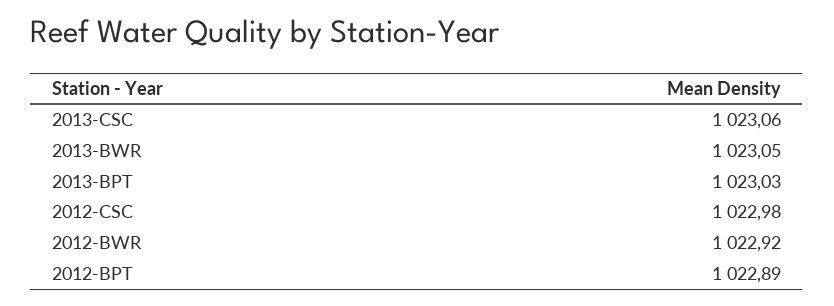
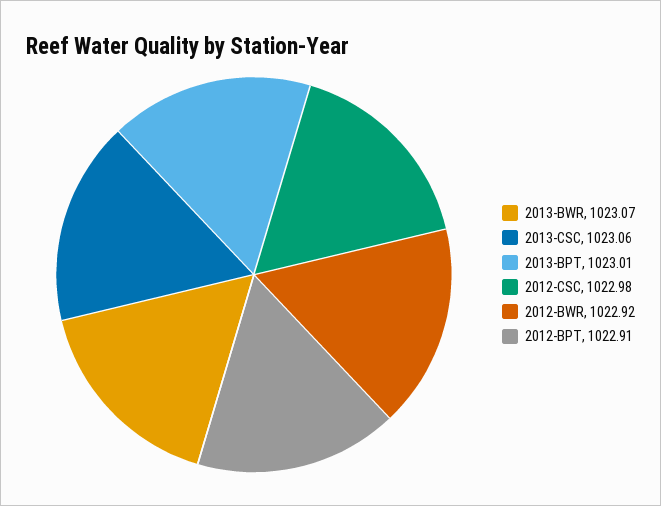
2013-BWR: 1023.05 -> 1023.07
2013-BPT: 1023.03 -> 1023.01
2012-BPT: 1022.89 -> 1022.91

